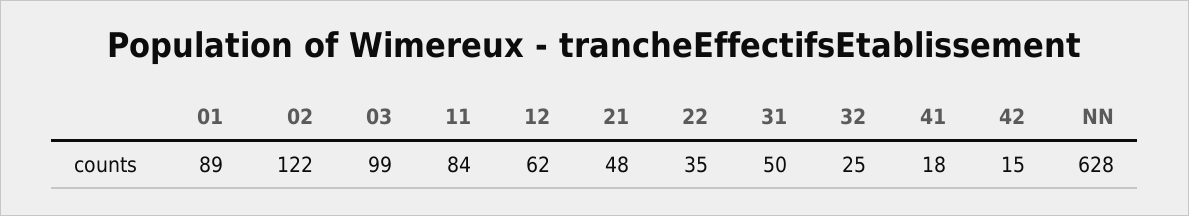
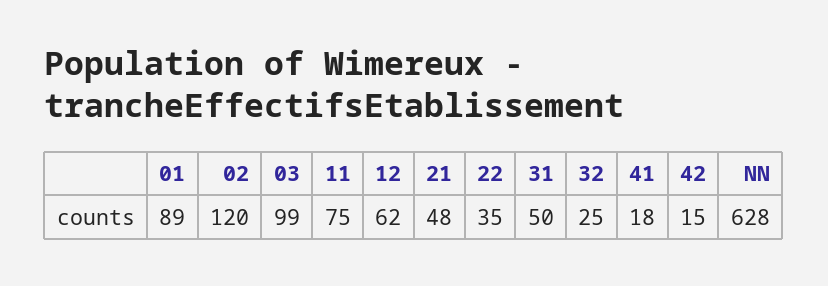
02: 122 -> 120
11: 84 -> 75

